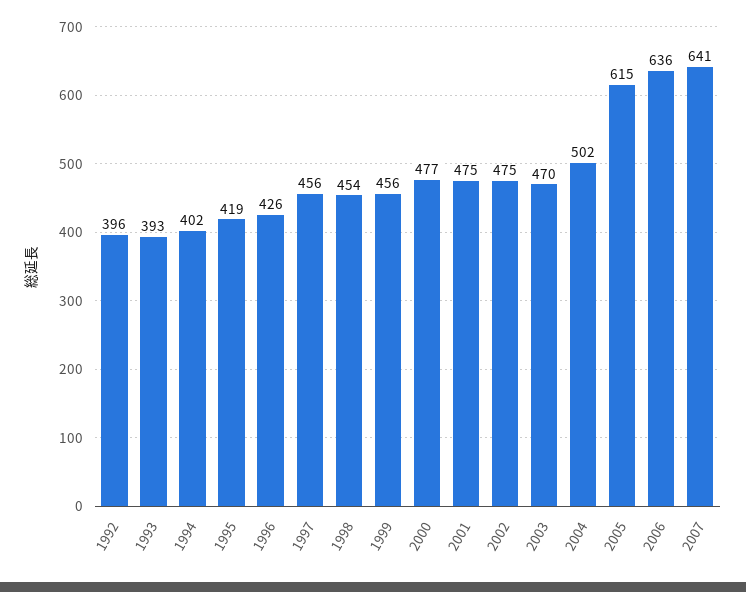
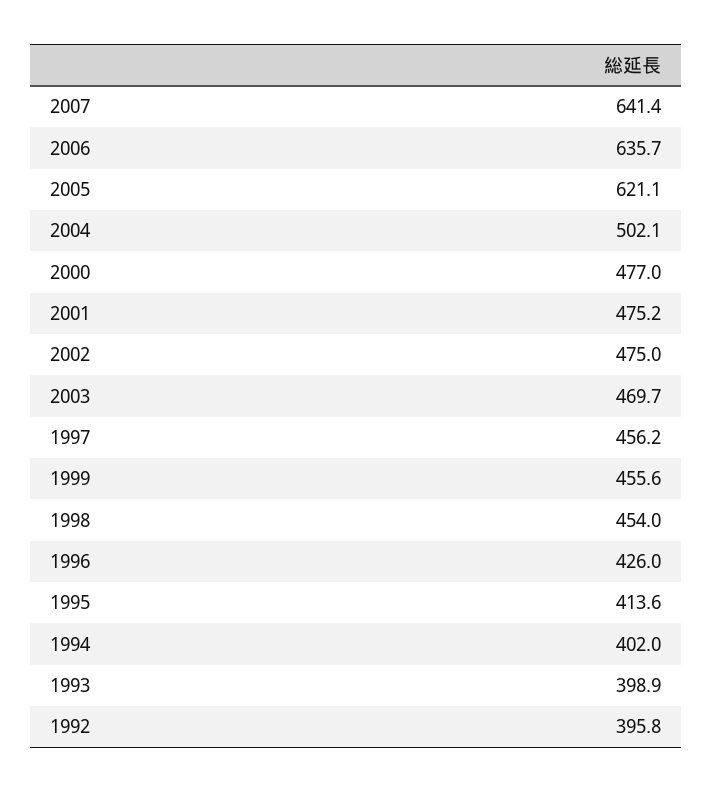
1993: 393 -> 398.9
1995: 419 -> 413.6
2005: 615 -> 621.1

